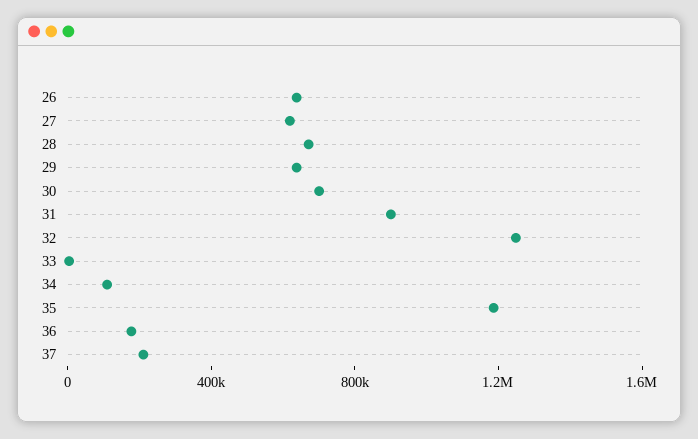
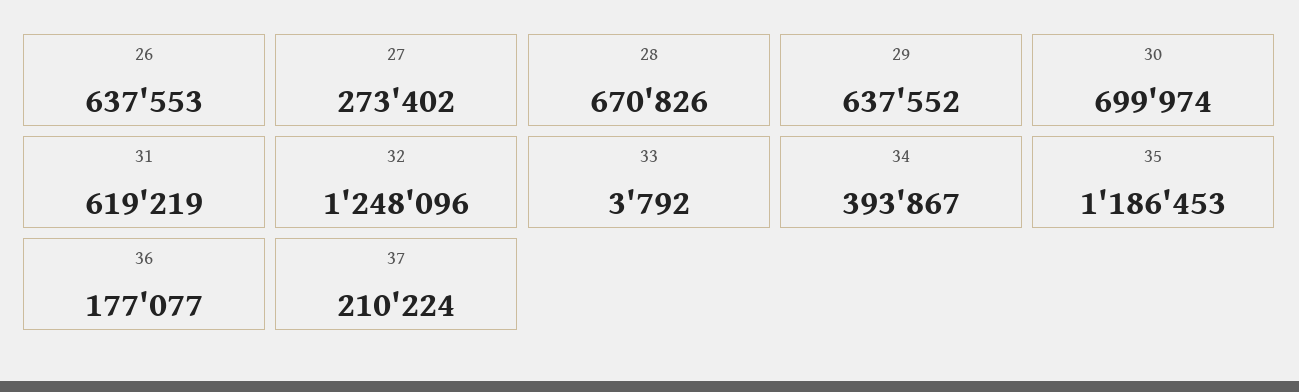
27: 600000 -> 273402
31: 900000 -> 619219
34: 100000 -> 393867

